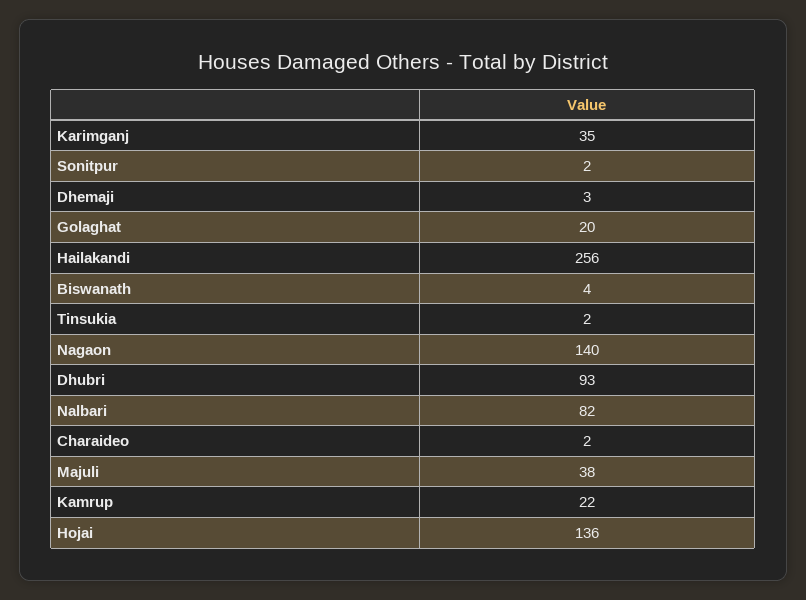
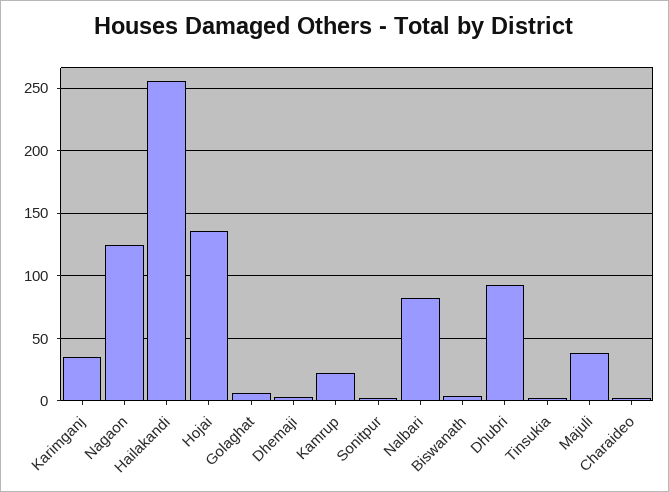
Golaghat: 20 -> 5
Nagaon: 140 -> 125

